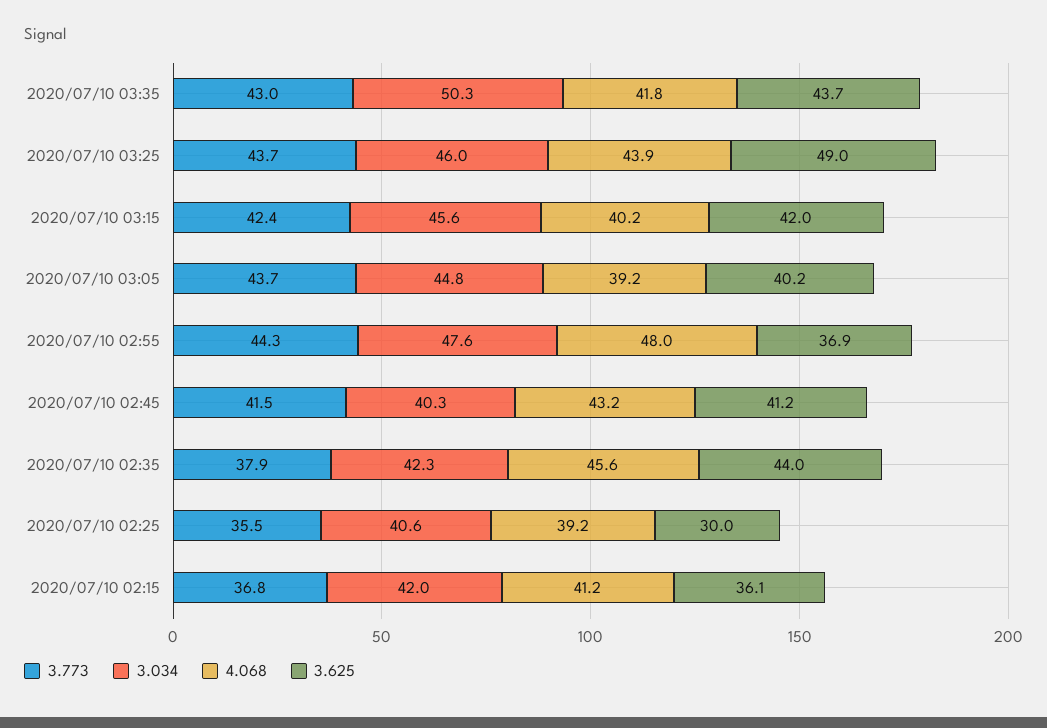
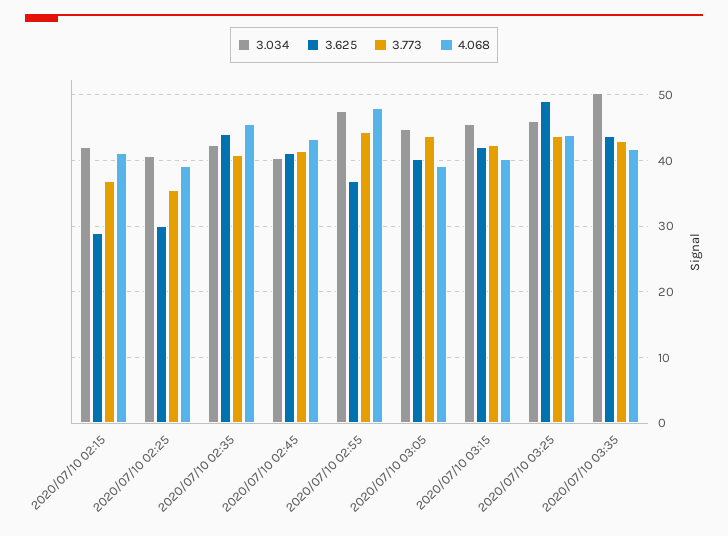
3.773, 2020/07/10 02:35: 37.9 -> 41
3.625, 2020/07/10 02:15: 36.1 -> 29

